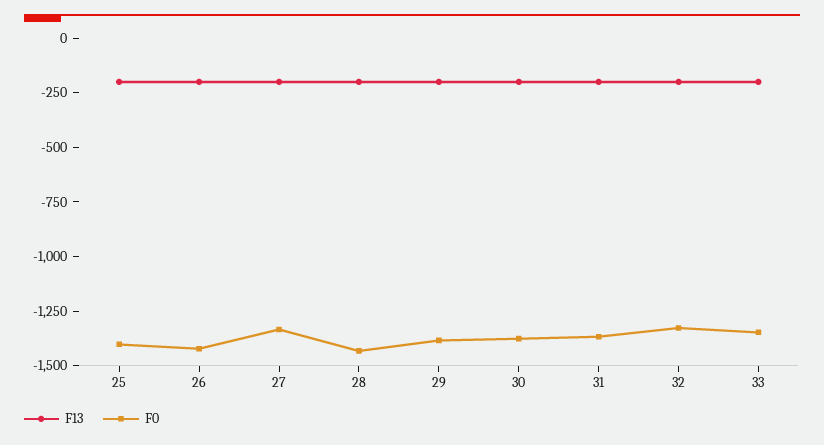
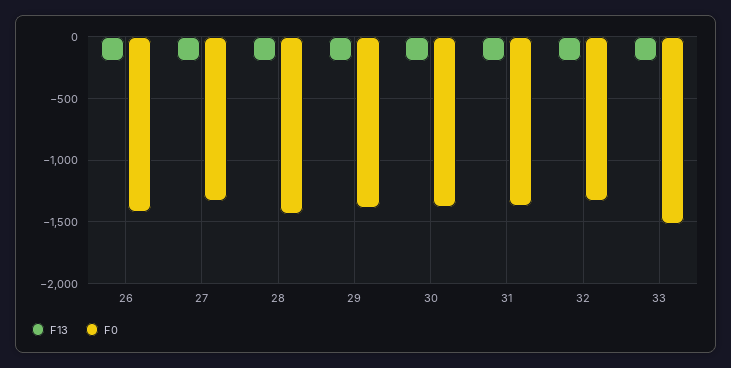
F13, 25: -200 -> none
F0, 25: -1400 -> none
F0, 33: -1350 -> -1500

